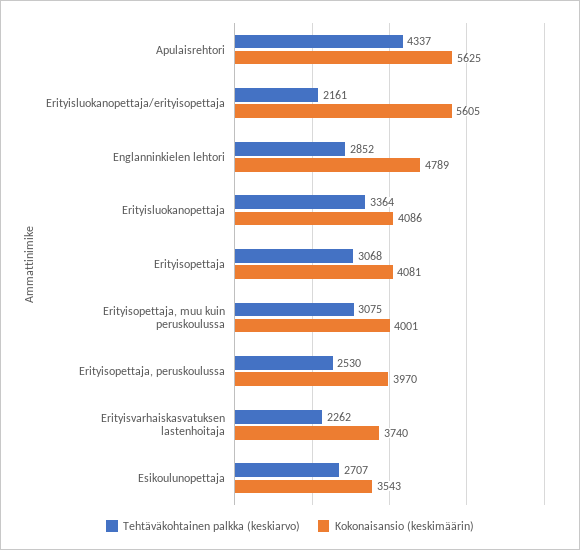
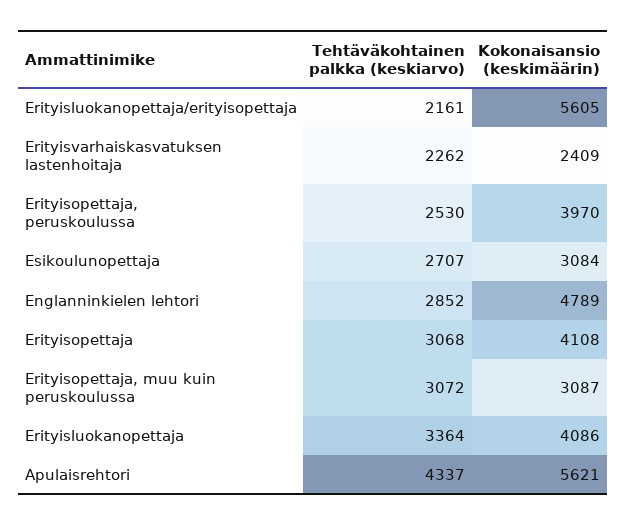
Kokonaisansio (keskimäärin), Apulaisrehtori: 5625 -> 5621
Kokonaisansio (keskimäärin), Erityisopettaja: 4081 -> 4108
Tehtäväkohtainen palkka (keskiarvo), Erityisopettaja, muu kuin peruskoulussa: 3075 -> 3072
Kokonaisansio (keskimäärin), Erityisopettaja, muu kuin peruskoulussa: 4001 -> 3087
Kokonaisansio (keskimäärin), Erityisvarhaiskasvatuksen lastenhoitaja: 3740 -> 2409
Kokonaisansio (keskimäärin), Esikoulunopettaja: 3543 -> 3084

